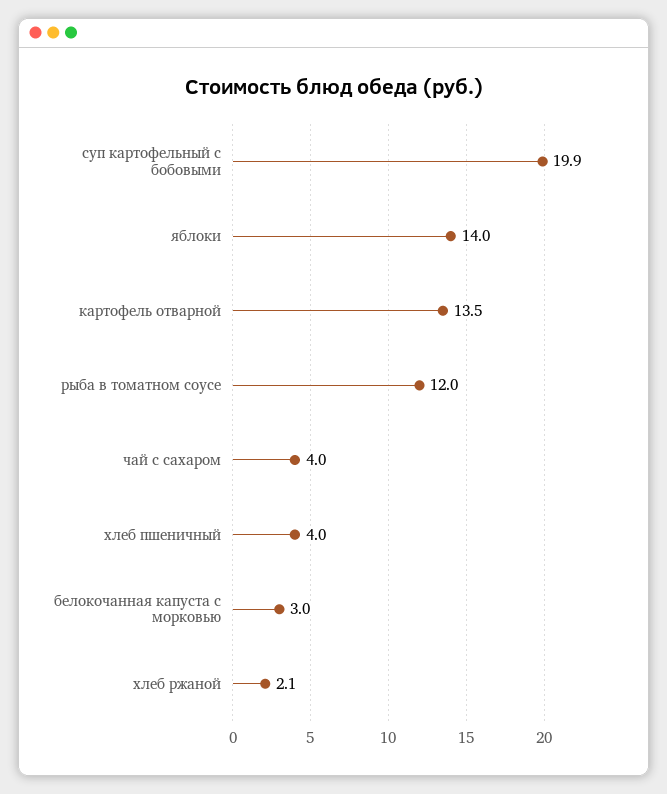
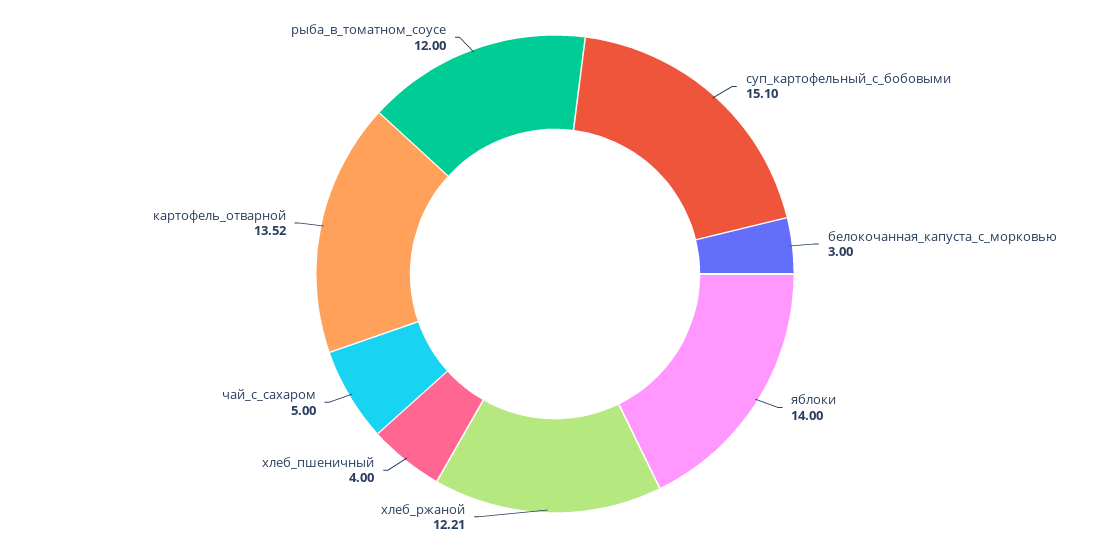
суп картофельный с бобовыми: 19.9 -> 15.1
чай с сахаром: 4 -> 5
хлеб ржаной: 2.1 -> 12.21

